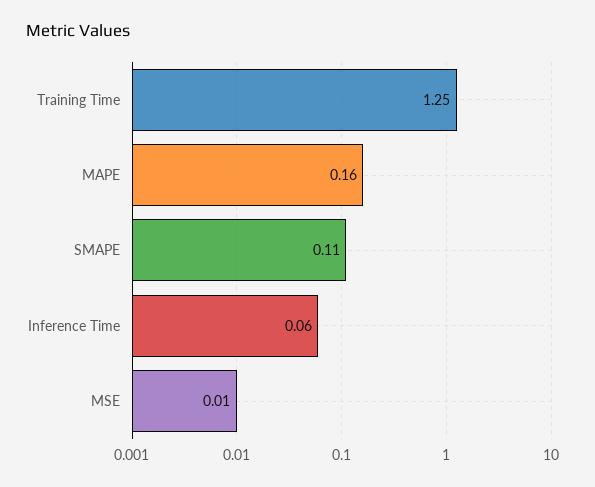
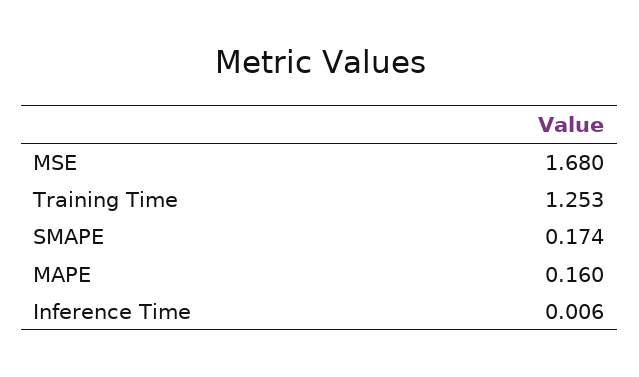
SMAPE: 0.11 -> 0.174
Inference Time: 0.06 -> 0.006
MSE: 0.01 -> 1.68

